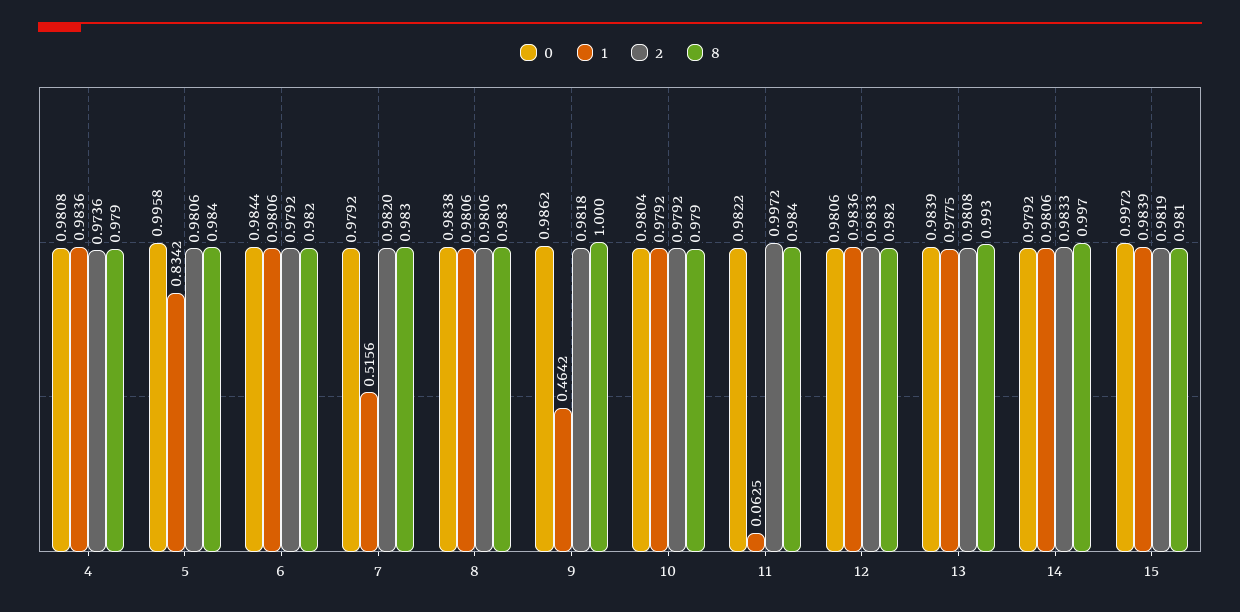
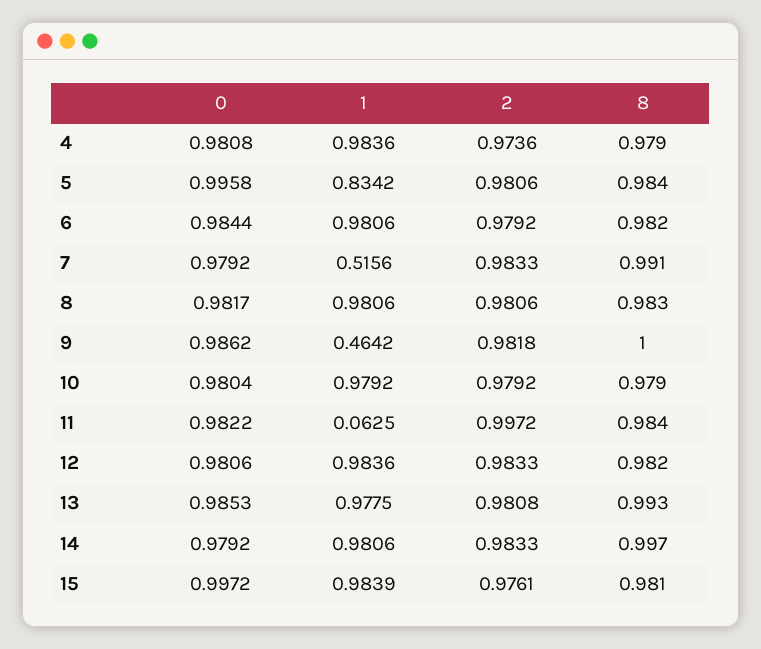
2, 7: 0.982 -> 0.9833
8, 7: 0.983 -> 0.991
0, 8: 0.9838 -> 0.9817
0, 13: 0.9839 -> 0.9853
2, 15: 0.9819 -> 0.9761

